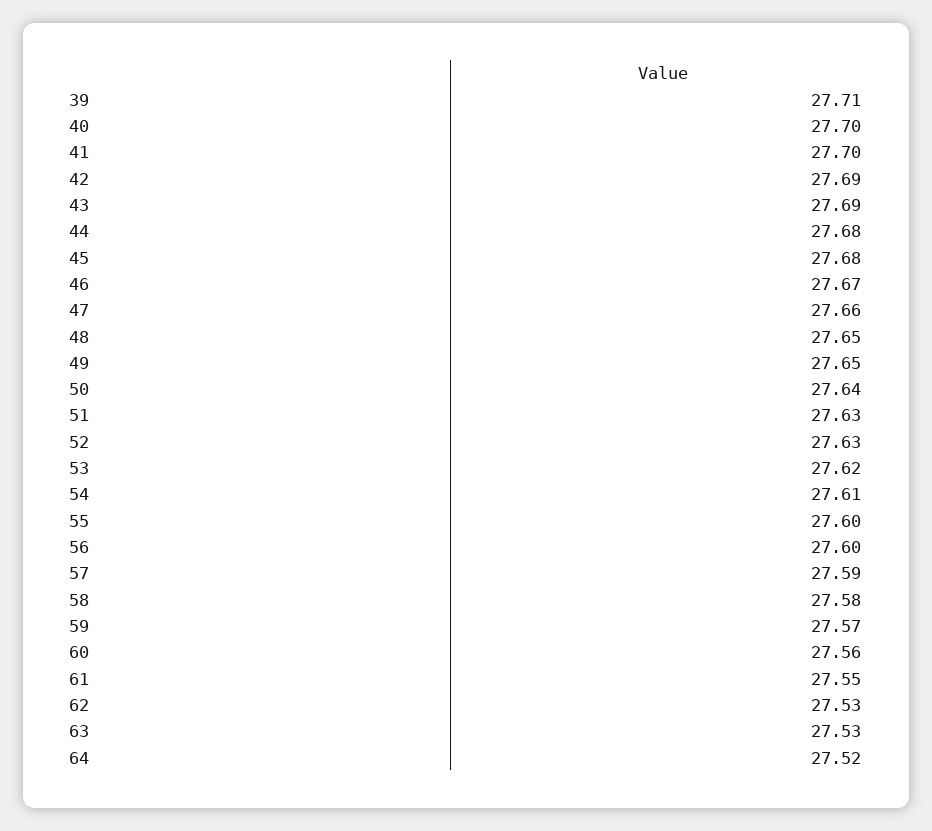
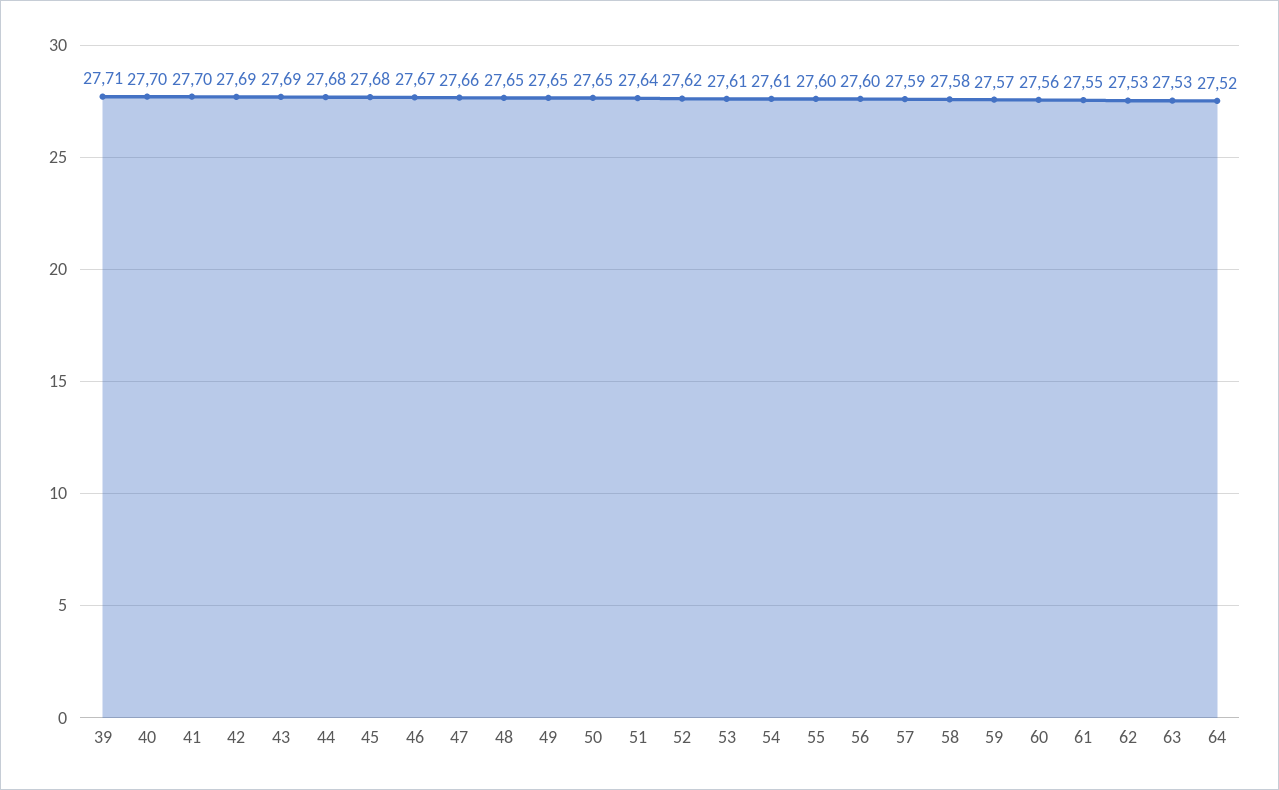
50: 27.64 -> 27.65
51: 27.63 -> 27.64
52: 27.63 -> 27.62
53: 27.62 -> 27.61

